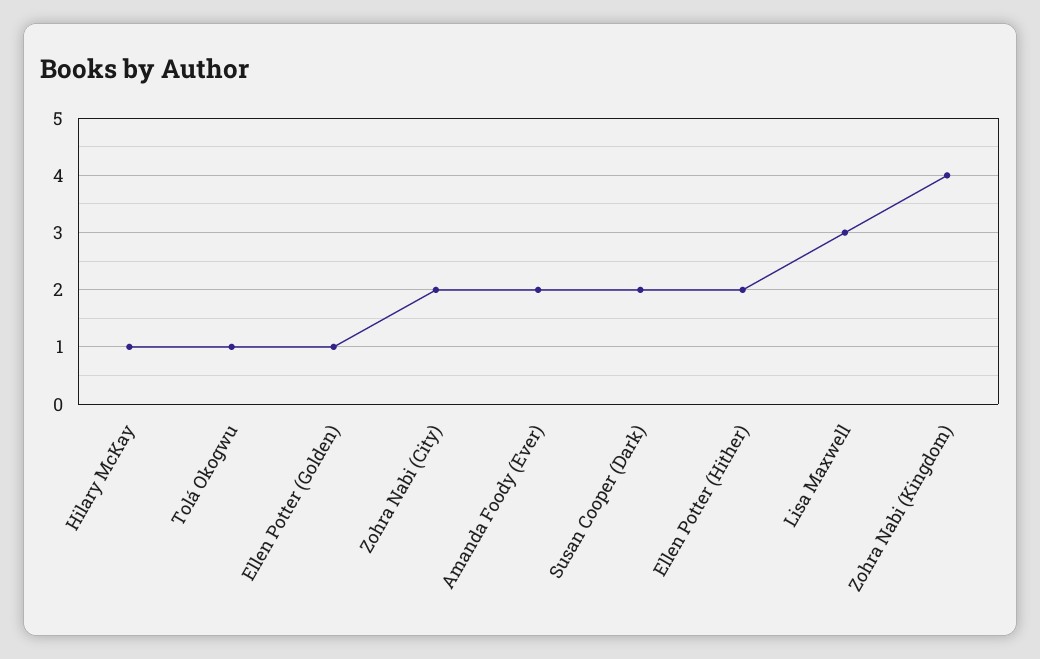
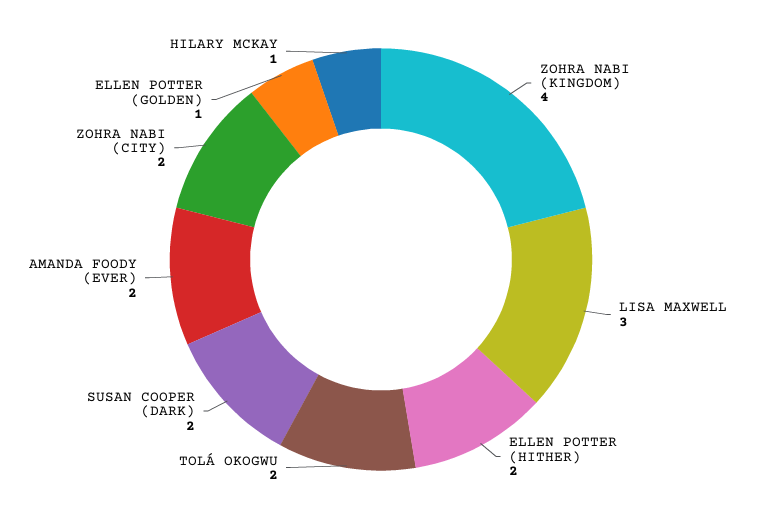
Tolá Okogwu: 1 -> 2

